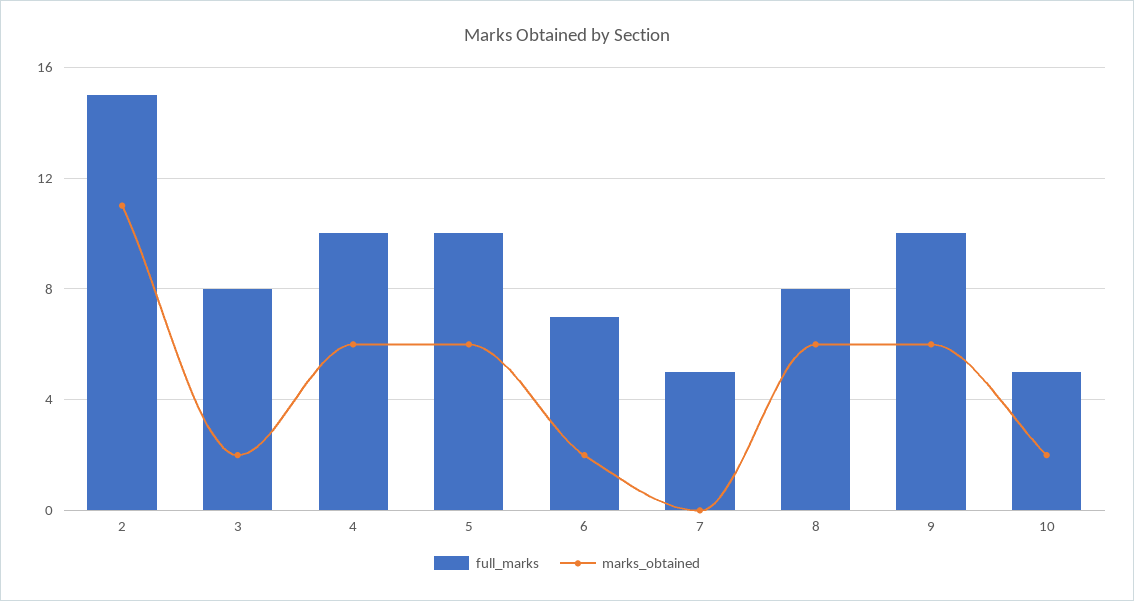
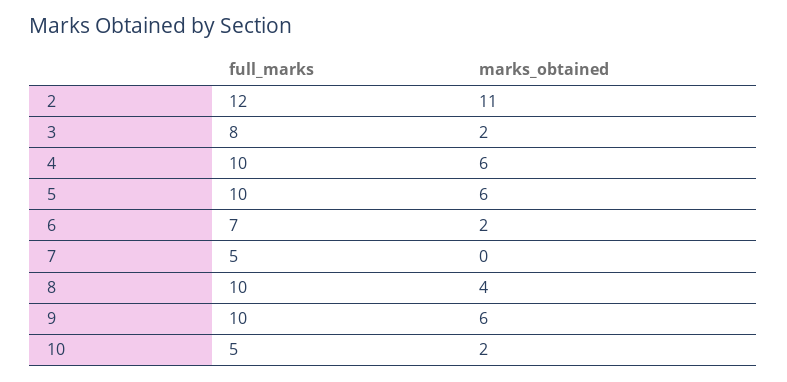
full_marks, 2: 15 -> 12
full_marks, 8: 8 -> 10
marks_obtained, 8: 6 -> 4

